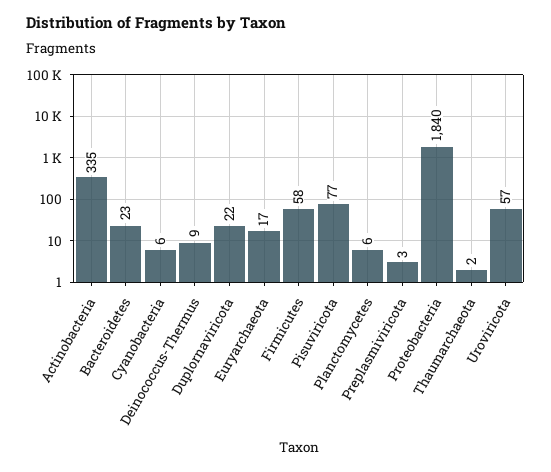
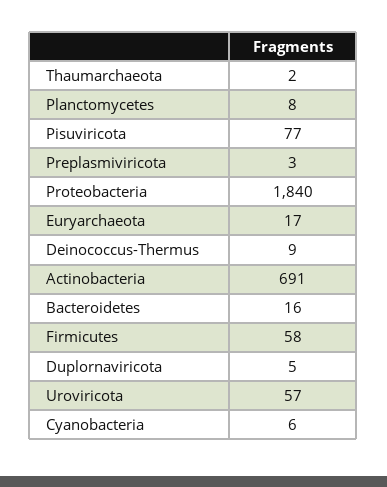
Actinobacteria: 335 -> 691
Bacteroidetes: 23 -> 16
Duplornaviricota: 22 -> 5
Planctomycetes: 6 -> 8

